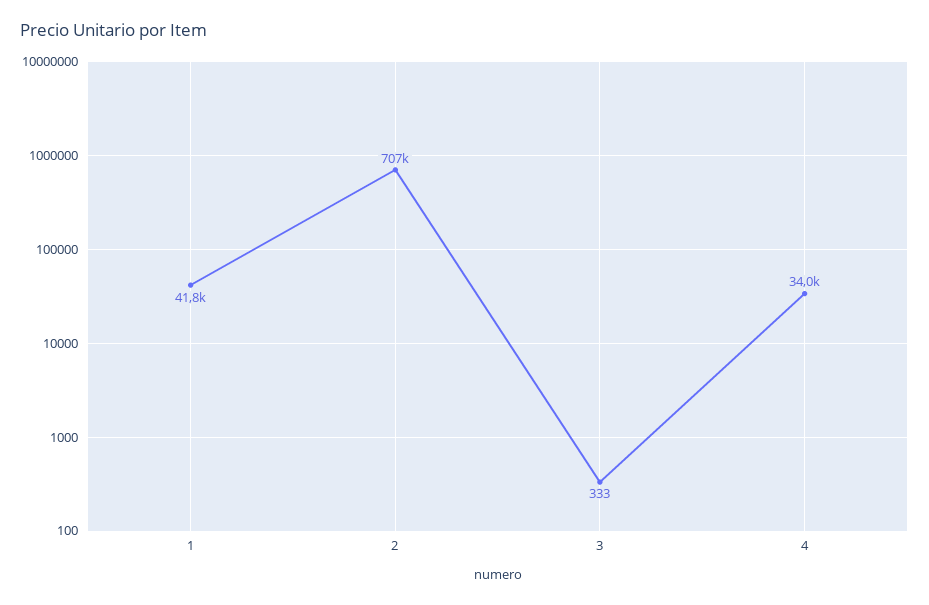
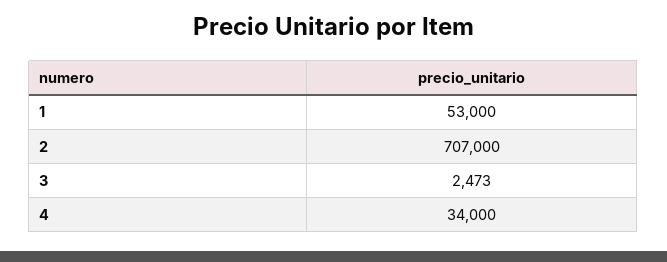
1: 41800 -> 53000
3: 333 -> 2473

